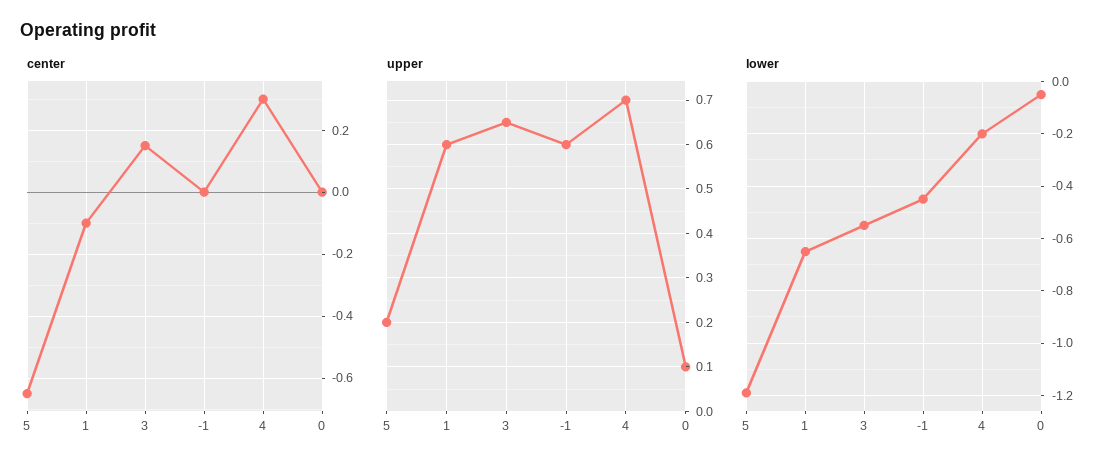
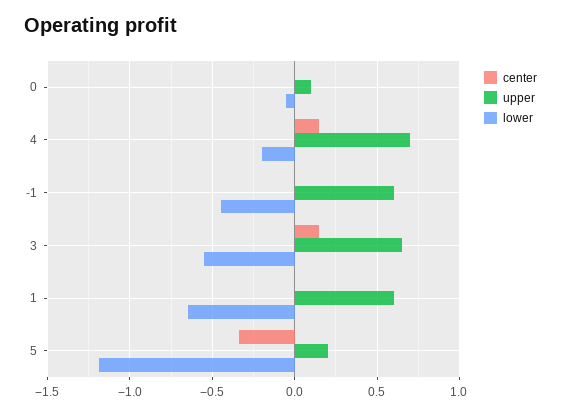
center, 5: -0.65 -> -0.35
center, 1: -0.1 -> 0
center, 4: 0.3 -> 0.15

